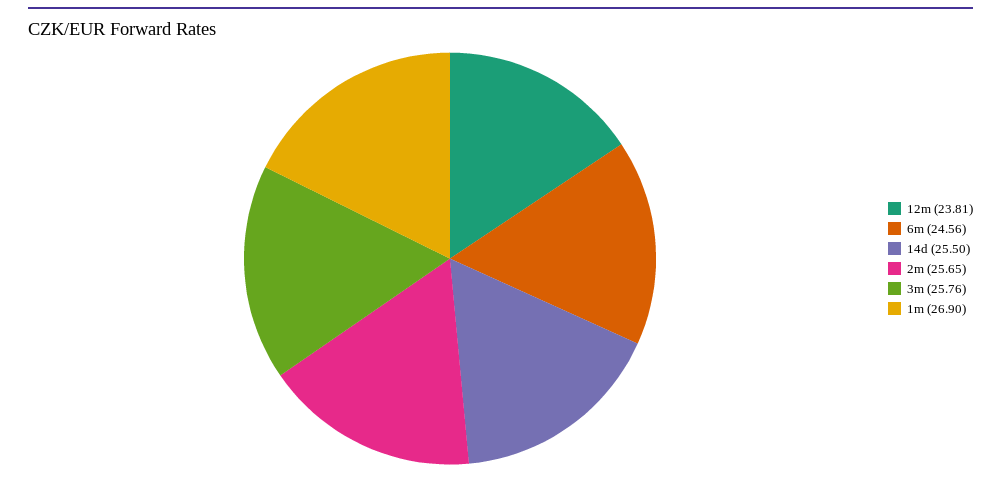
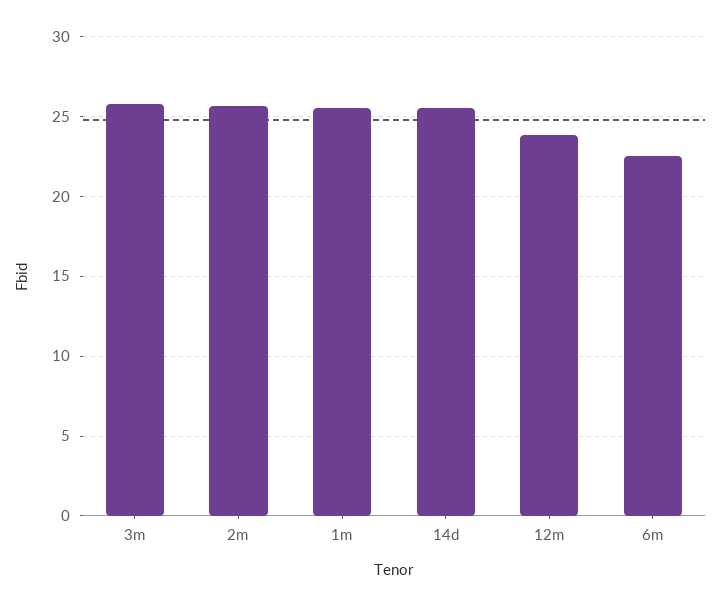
6m: 24.56 -> 22.5
1m: 26.9 -> 25.5

